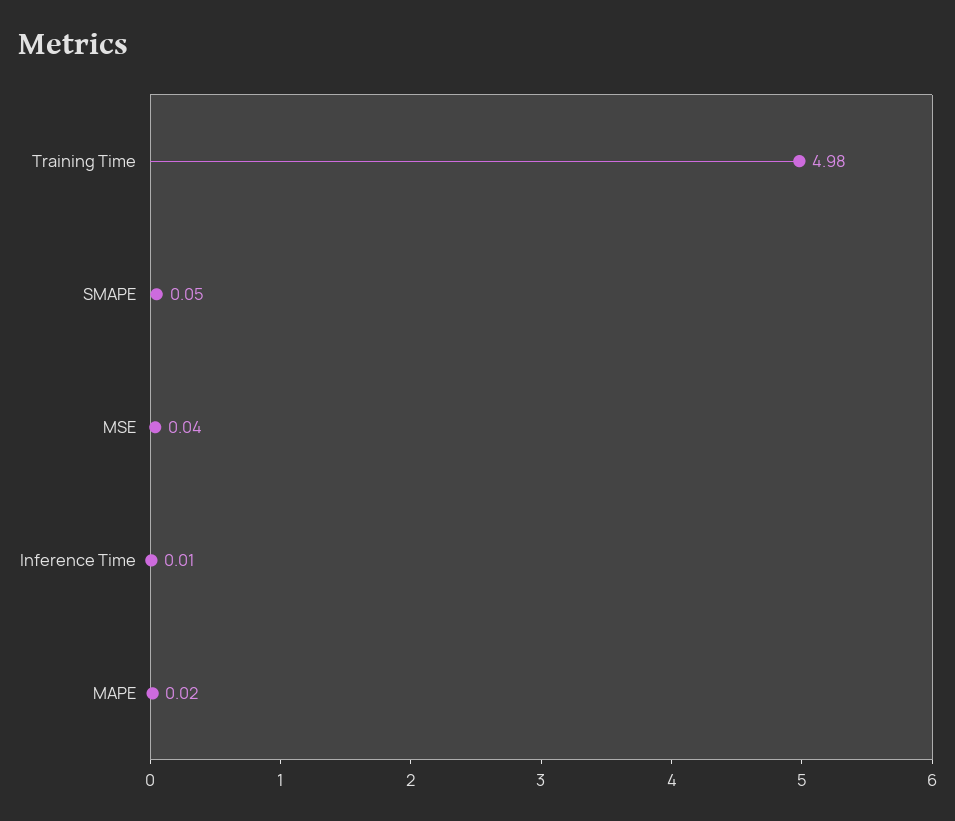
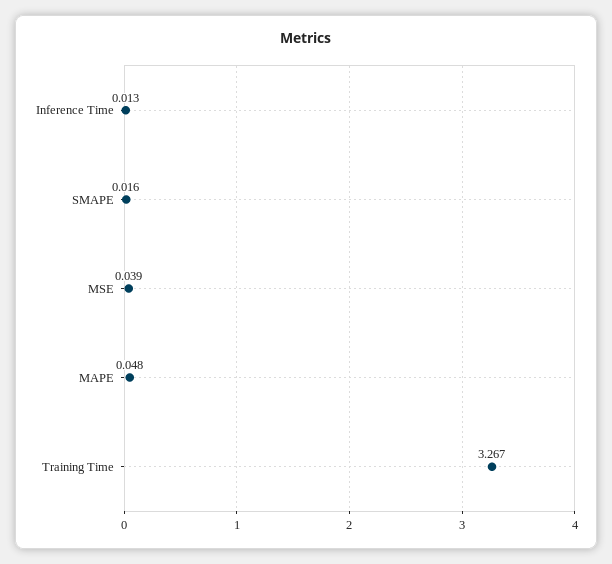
Training Time: 4.98 -> 3.267
SMAPE: 0.05 -> 0.016
MAPE: 0.02 -> 0.048

